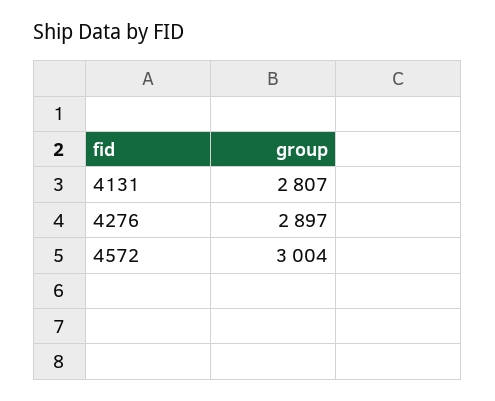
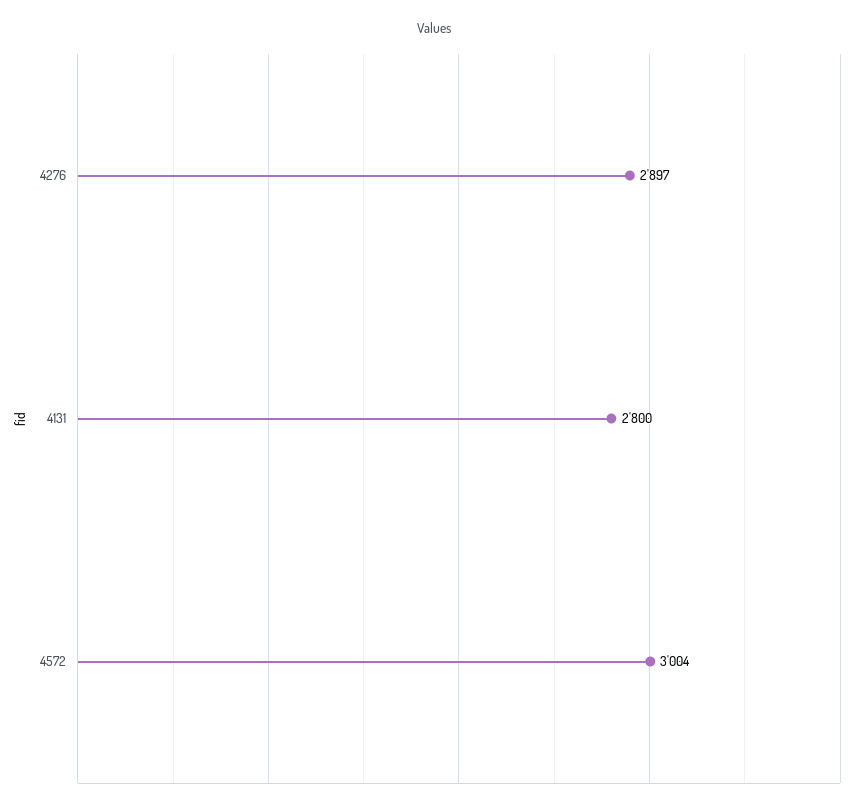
4131: 2807 -> 2800

